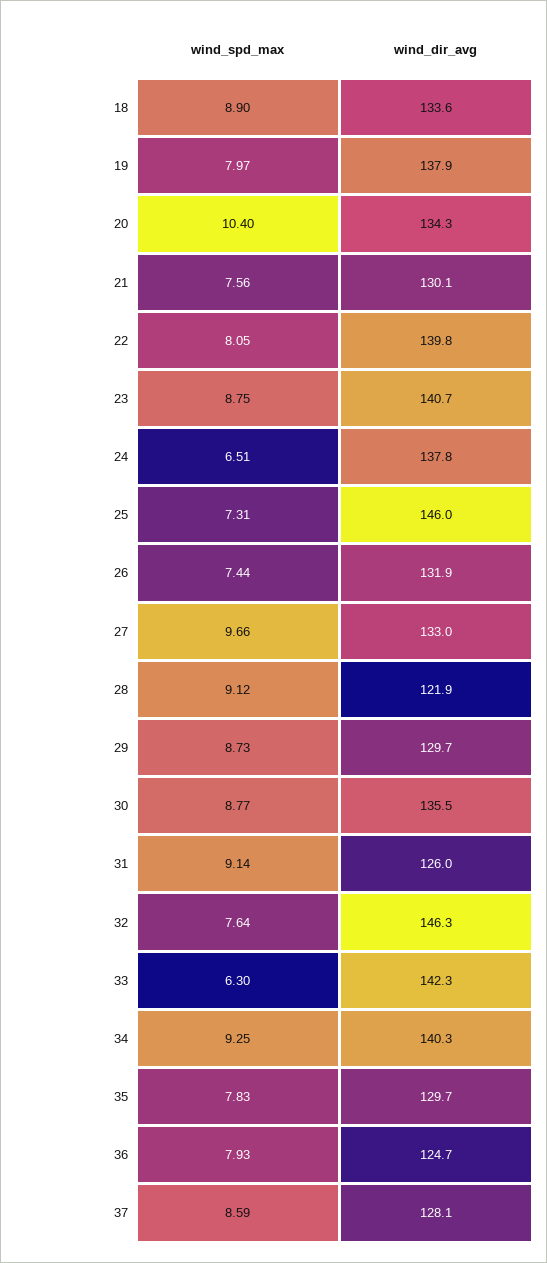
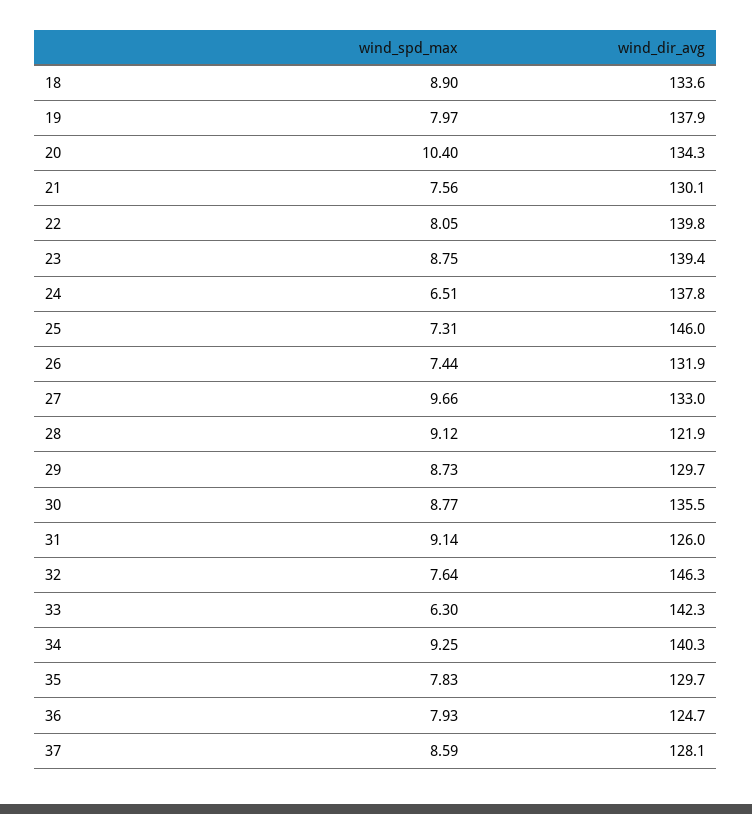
wind_dir_avg, 23: 140.7 -> 139.4

